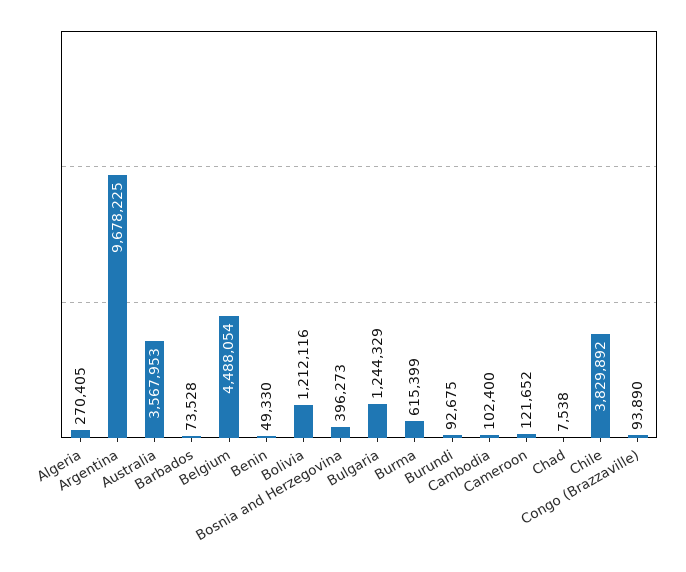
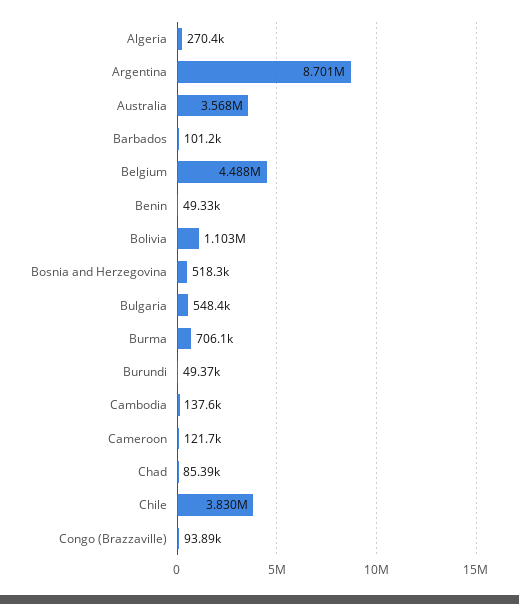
Argentina: 9678225 -> 8701000
Barbados: 73528 -> 101200
Bolivia: 1212116 -> 1103000
Bosnia and Herzegovina: 396273 -> 518300
Bulgaria: 1244329 -> 548400
Burma: 615399 -> 706100
Burundi: 92675 -> 49370
Cambodia: 102400 -> 137600
Chad: 7538 -> 85390

